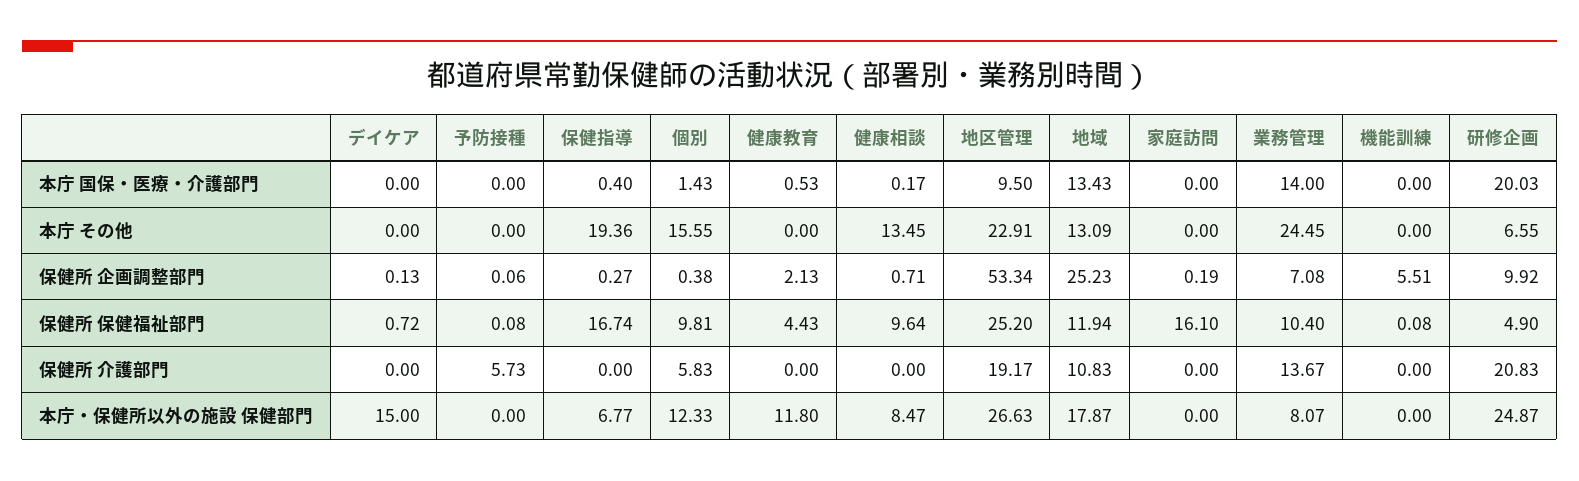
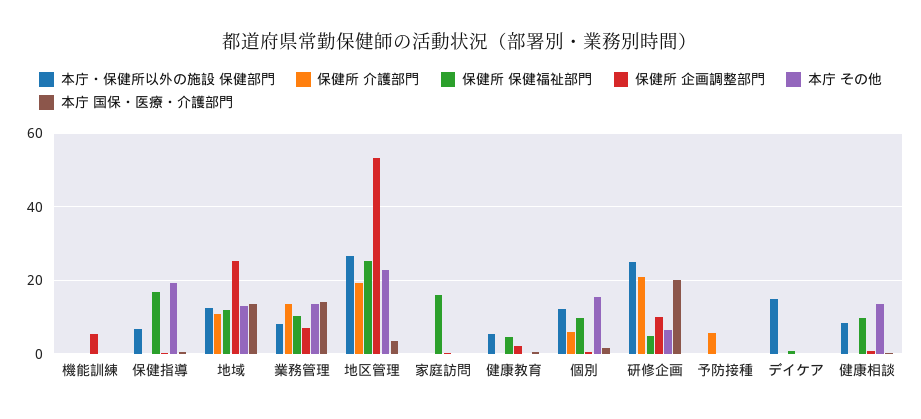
本庁 国保・医療・介護部門, 地区管理: 9.5 -> 4
本庁 その他, 業務管理: 24.45 -> 14
本庁・保健所以外の施設 保健部門, 健康教育: 11.8 -> 6
本庁・保健所以外の施設 保健部門, 地域: 17.87 -> 12

